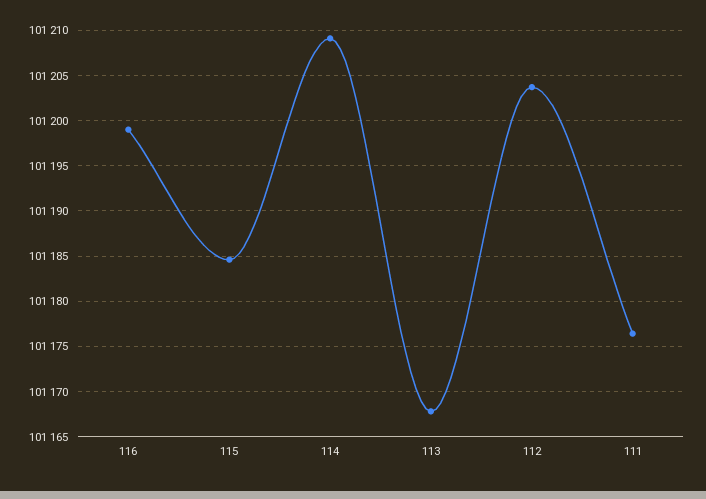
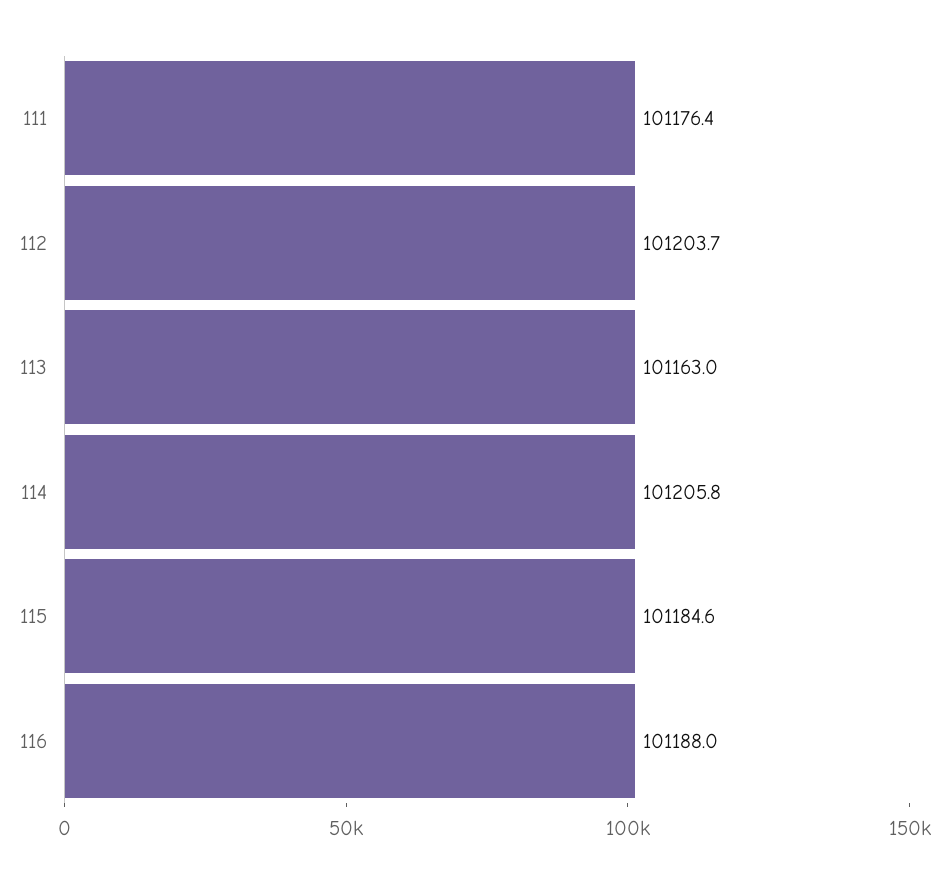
116: 101199 -> 101188
114: 101209 -> 101205.8
113: 101168 -> 101163

